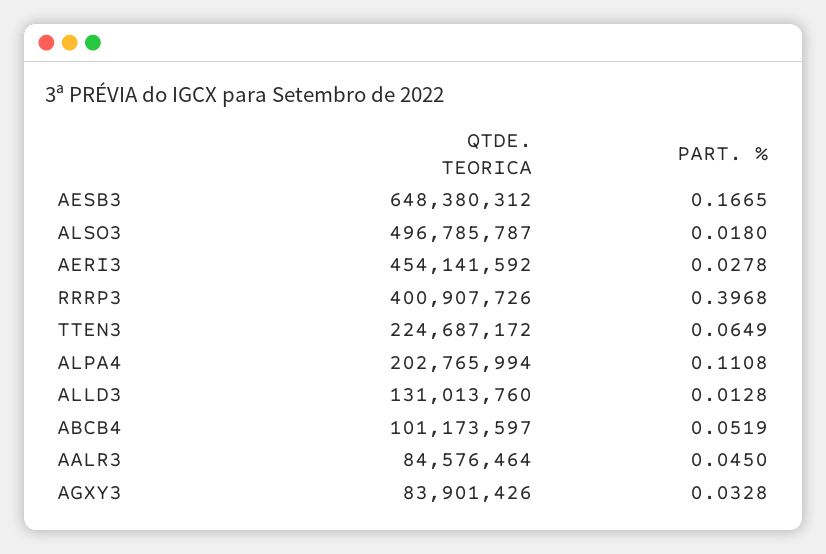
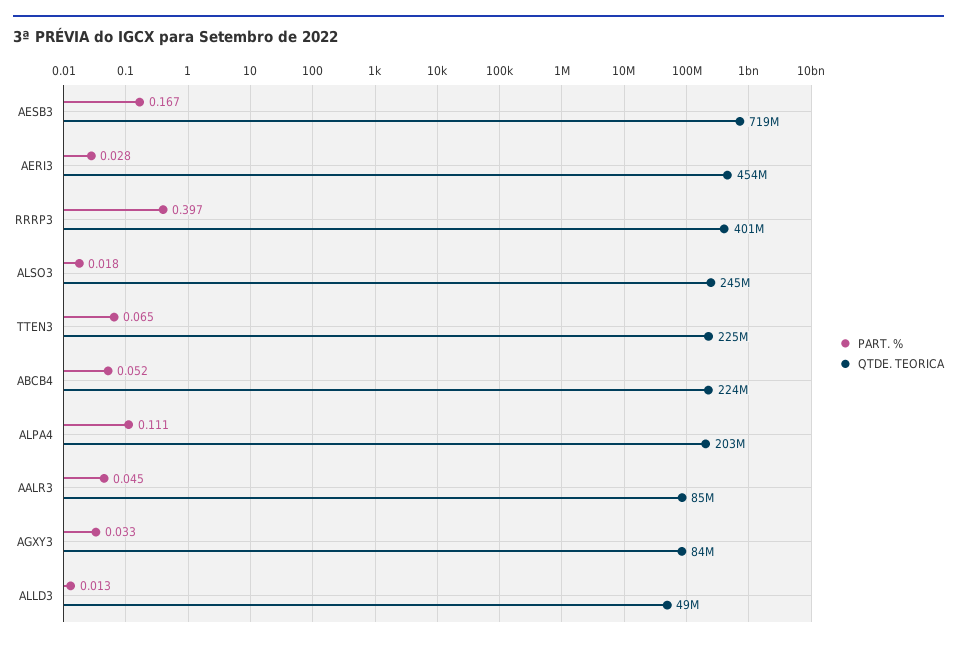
QTDE. TEORICA, AESB3: 648380312 -> 719000000
QTDE. TEORICA, ALSO3: 496785787 -> 245000000
QTDE. TEORICA, ALLD3: 131013760 -> 49000000
QTDE. TEORICA, ABCB4: 101173597 -> 224000000

